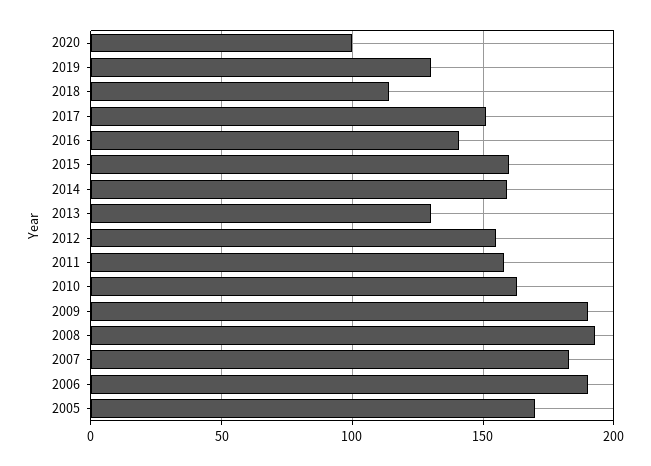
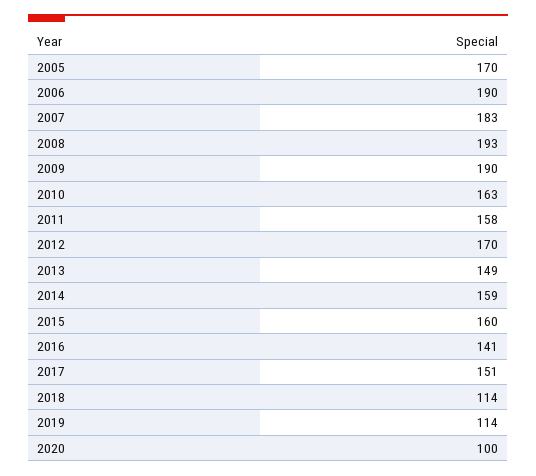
2019: 130 -> 114
2013: 130 -> 149
2012: 155 -> 170

